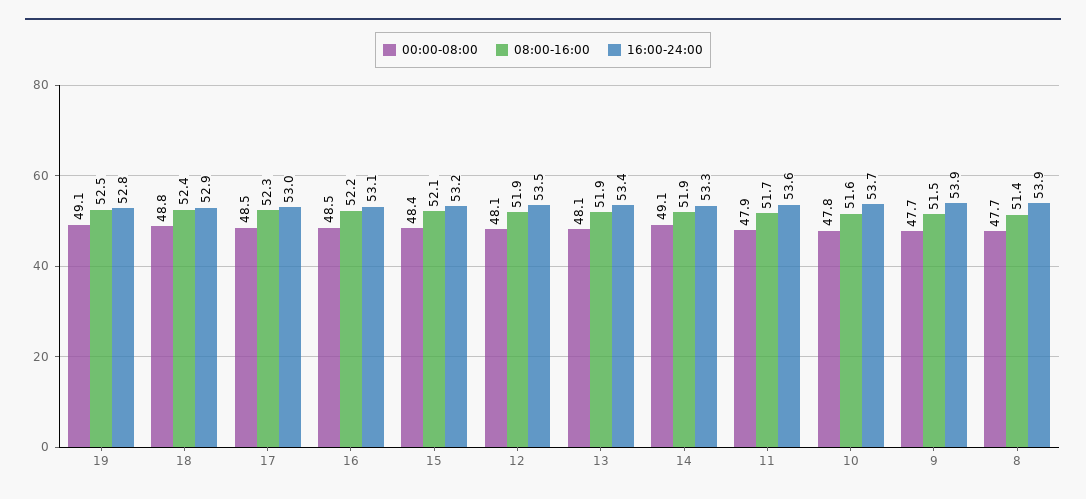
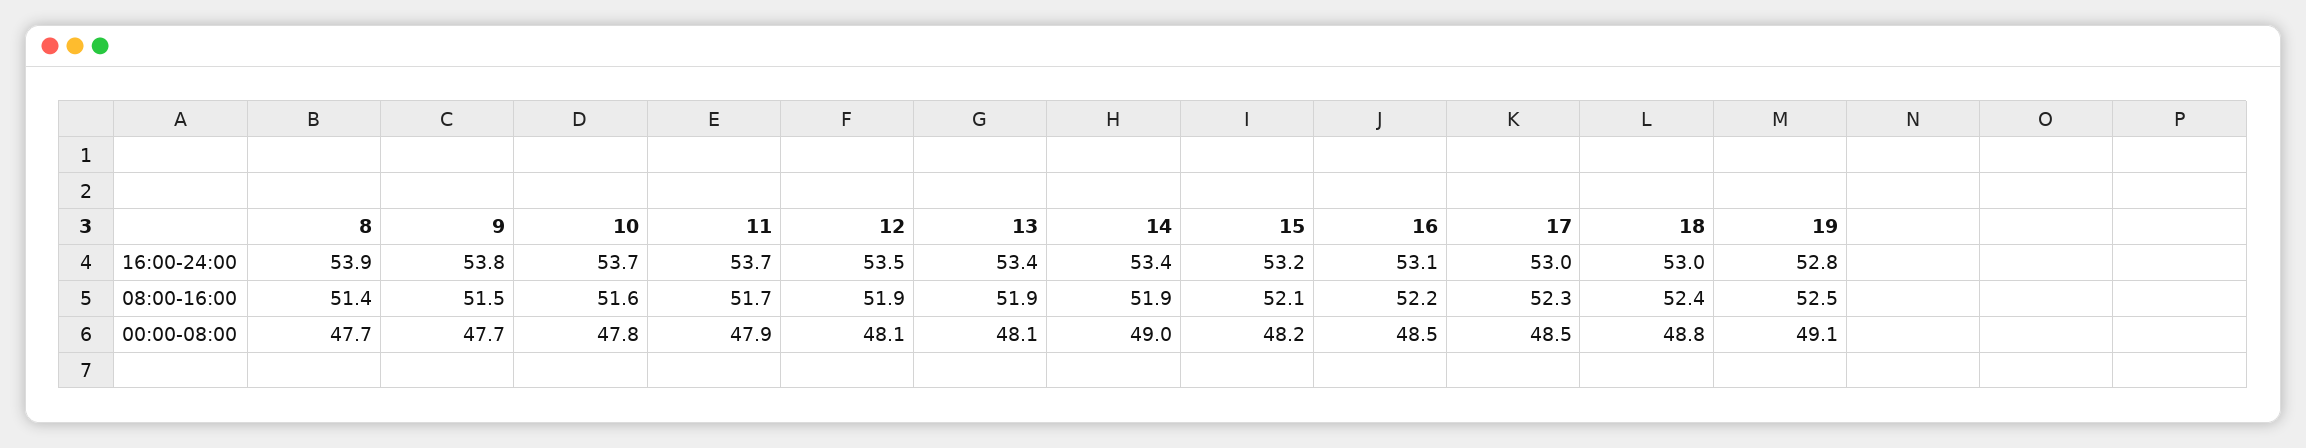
16:00-24:00, 18: 52.9 -> 53
00:00-08:00, 15: 48.4 -> 48.2
00:00-08:00, 14: 49.1 -> 49
16:00-24:00, 14: 53.3 -> 53.4
16:00-24:00, 11: 53.6 -> 53.7
16:00-24:00, 9: 53.9 -> 53.8

